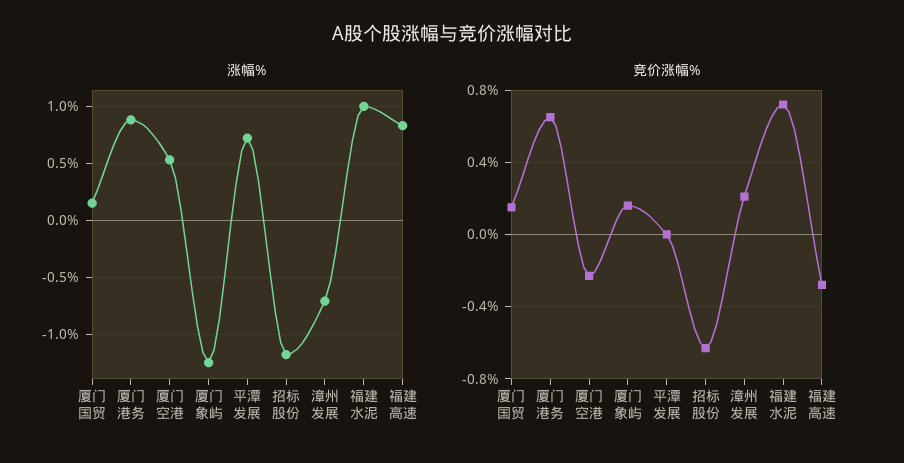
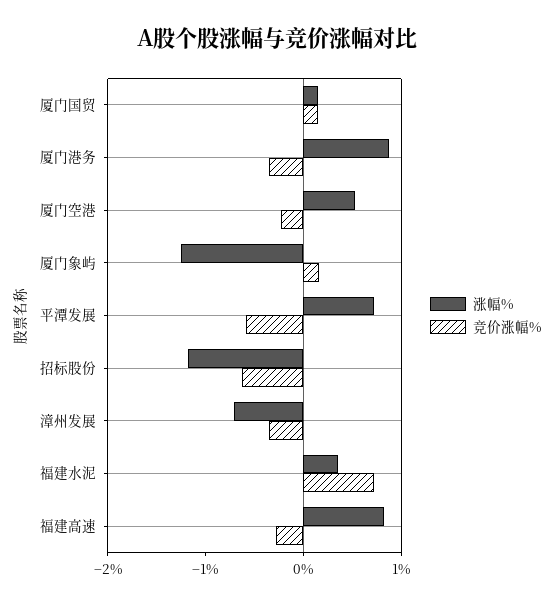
涨幅%, 福建水泥: 1 -> 0.4
竞价涨幅%, 厦门港务: 0.65 -> -0.4
竞价涨幅%, 平潭发展: 0 -> -0.6
竞价涨幅%, 漳州发展: 0.2 -> -0.4

